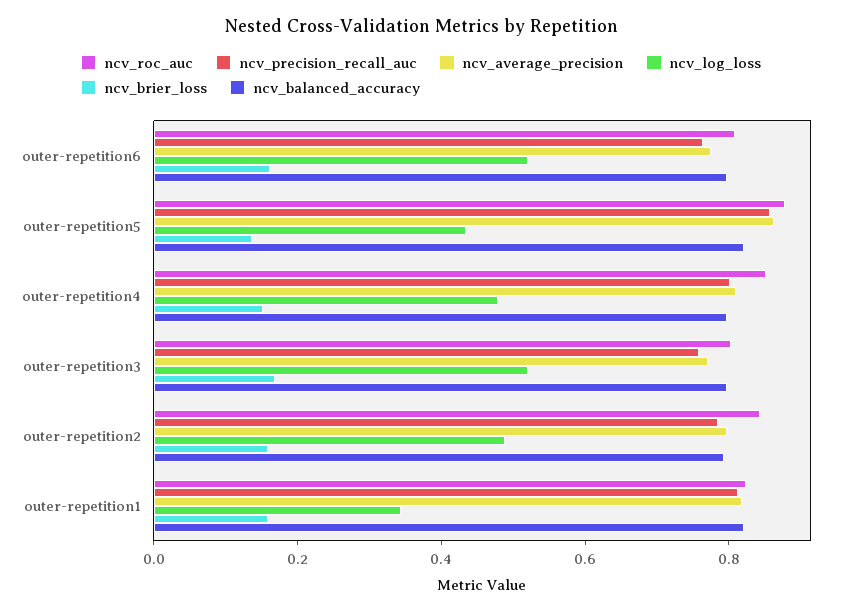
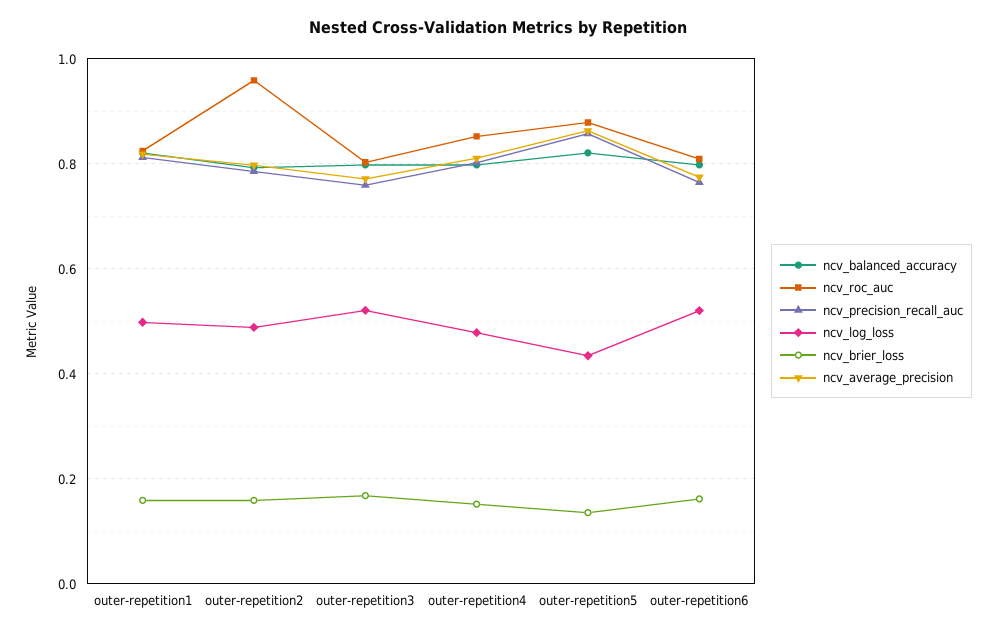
ncv_roc_auc, outer-repetition2: 0.85 -> 0.96
ncv_log_loss, outer-repetition1: 0.35 -> 0.5

